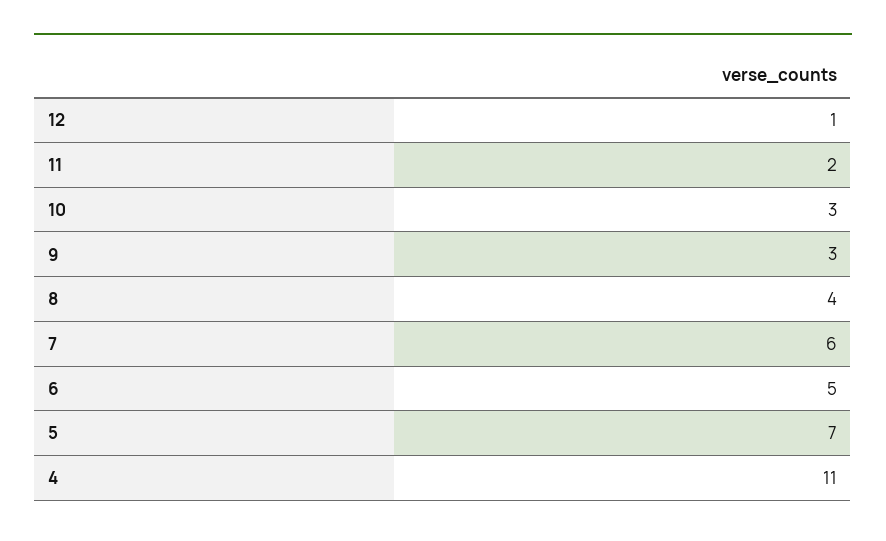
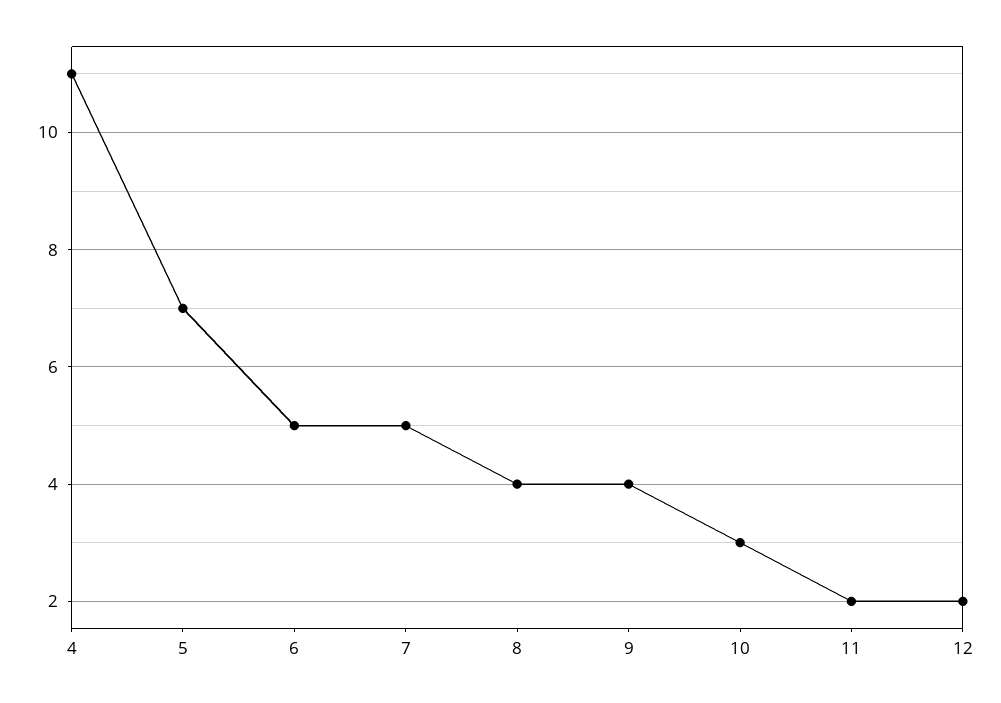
12: 1 -> 2
9: 3 -> 4
7: 6 -> 5

